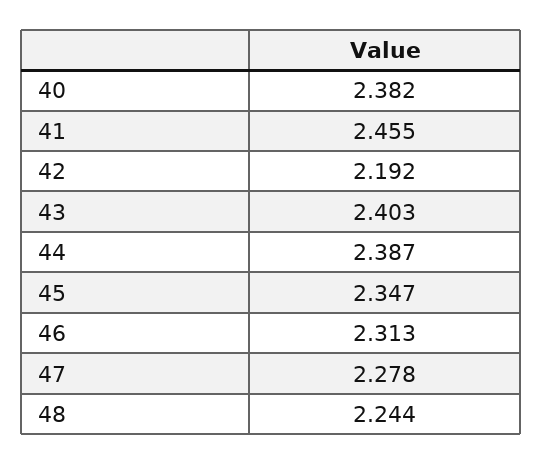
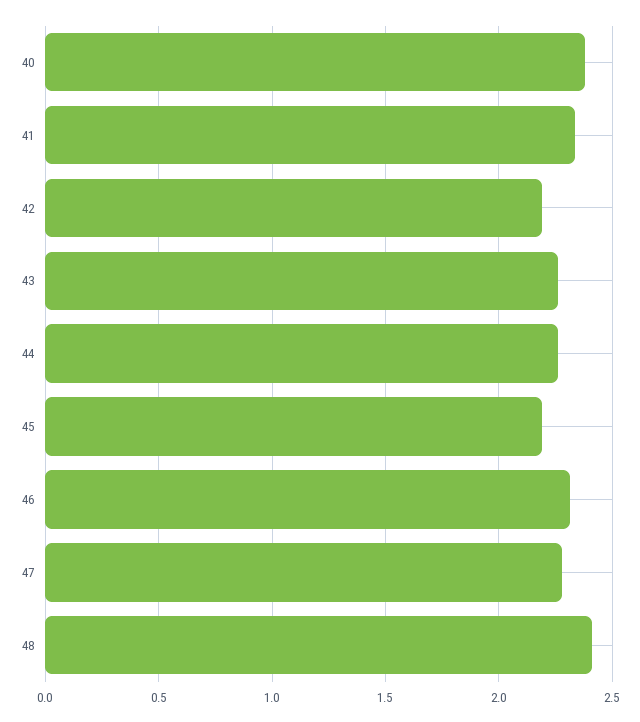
41: 2.455 -> 2.35
43: 2.403 -> 2.25
44: 2.387 -> 2.25
45: 2.347 -> 2.2
48: 2.244 -> 2.4

